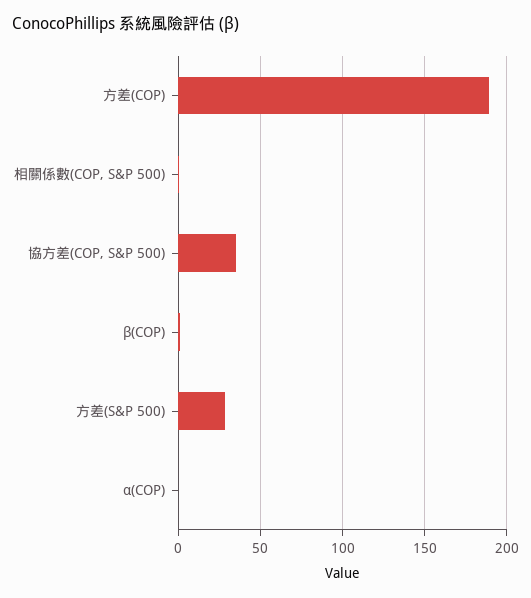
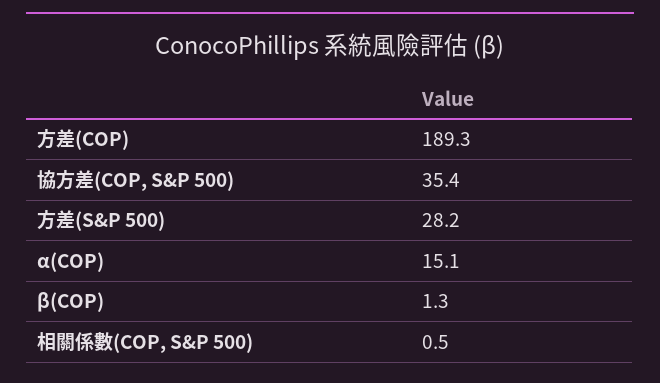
α(COP): 0 -> 15.1

